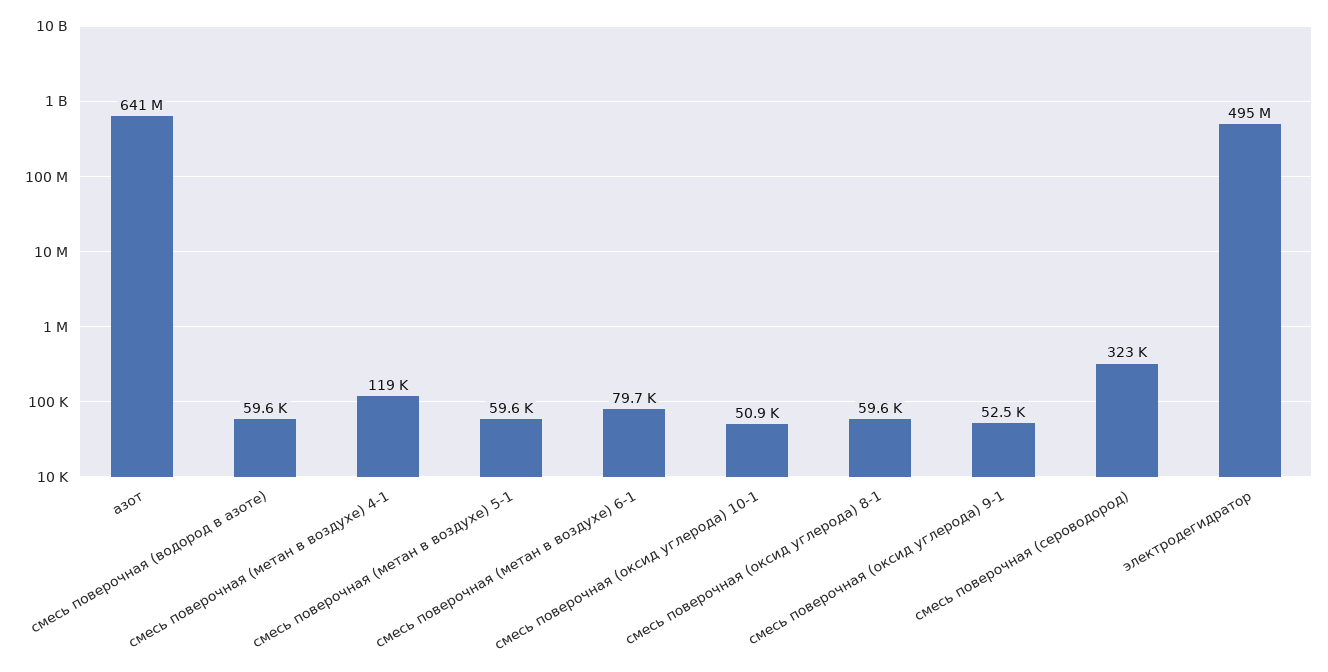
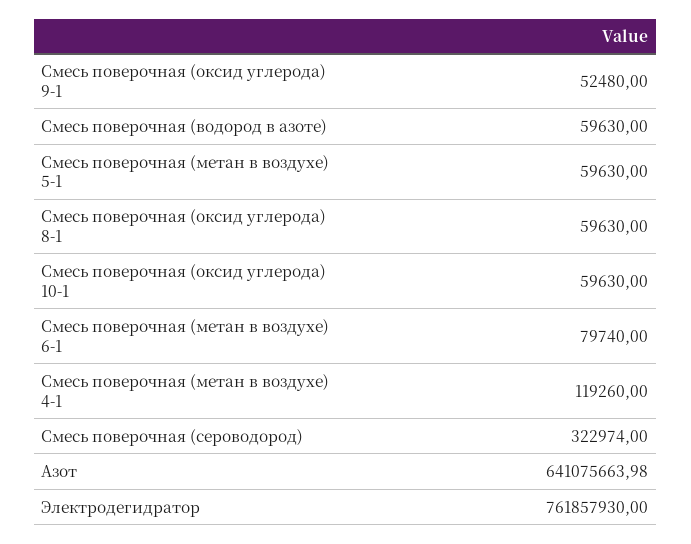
смесь поверочная (оксид углерода) 10-1: 50900 -> 59630
электродегидратор: 495000000 -> 761857930

